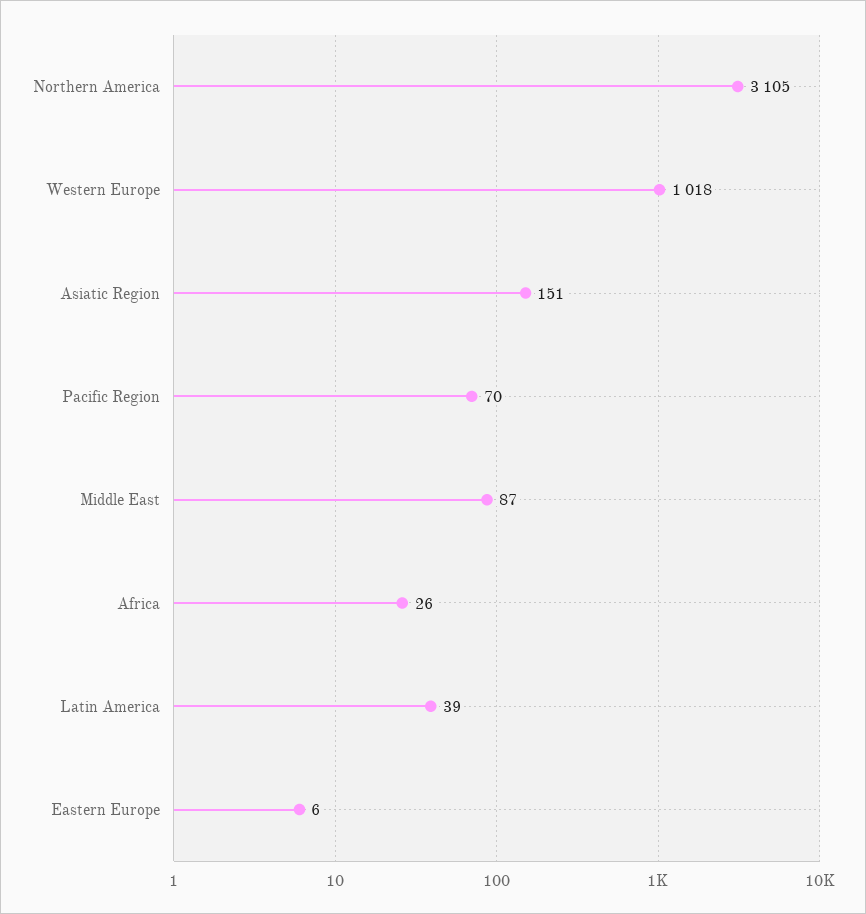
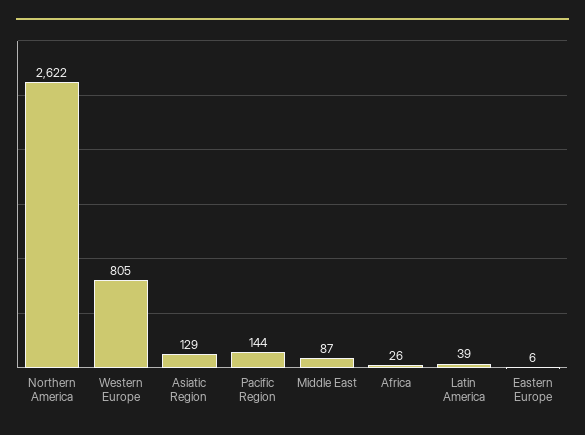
Northern America: 3105 -> 2622
Western Europe: 1018 -> 805
Asiatic Region: 151 -> 129
Pacific Region: 70 -> 144

